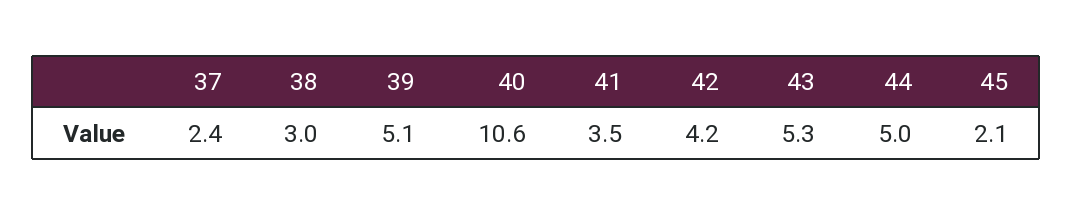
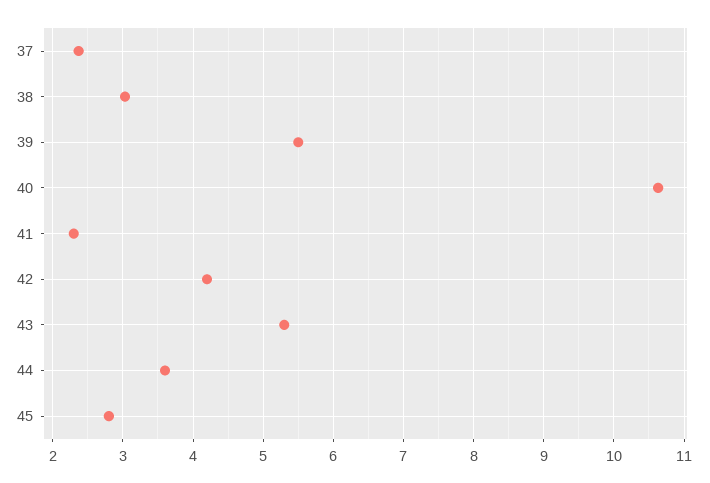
39: 5.1 -> 5.5
41: 3.5 -> 2.3
44: 5 -> 3.6
45: 2.1 -> 2.8

